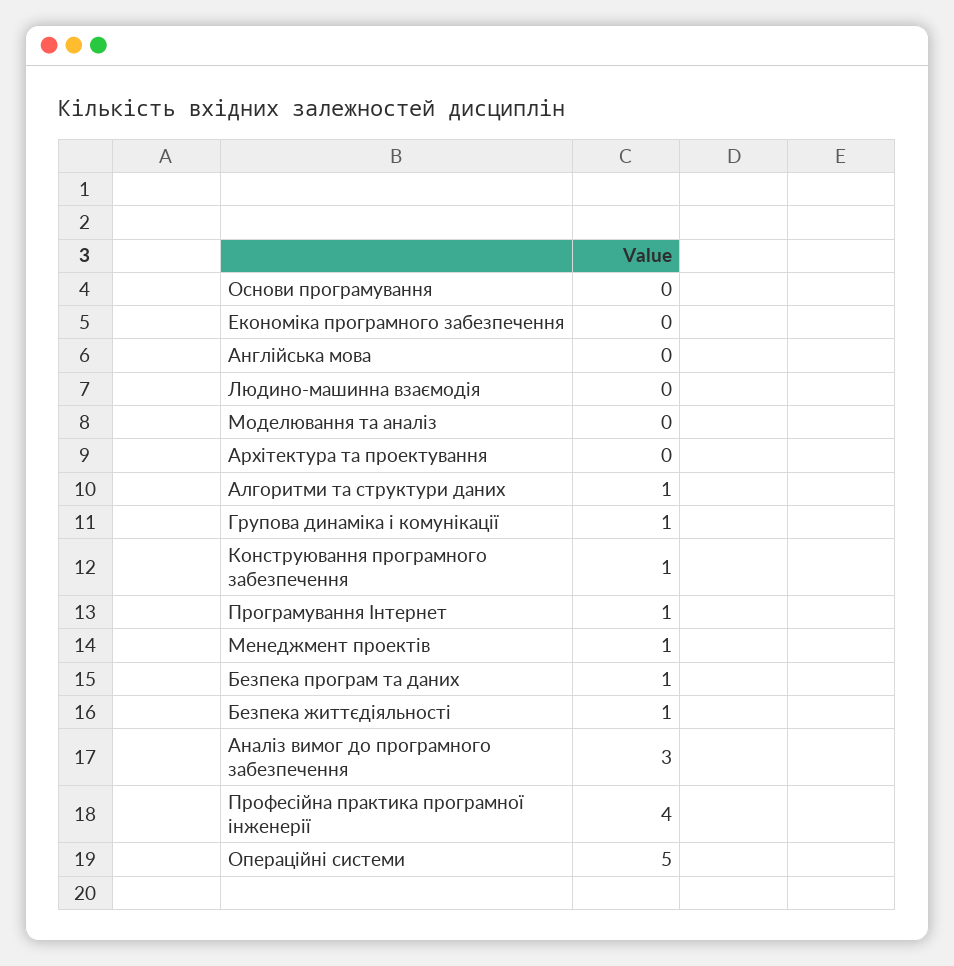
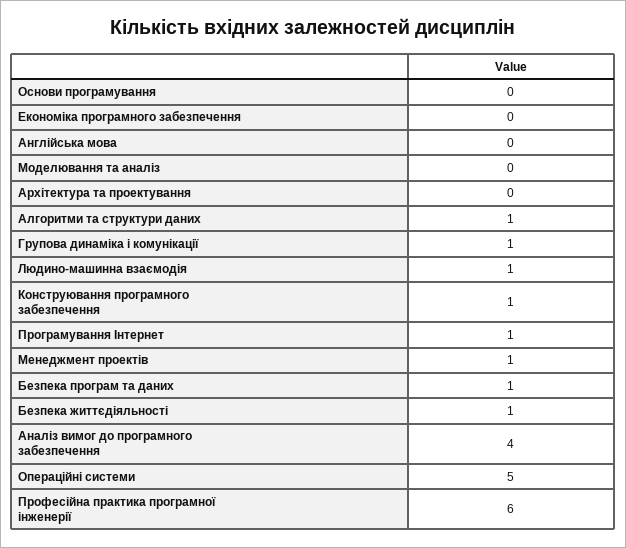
Людино-машинна взаємодія: 0 -> 1
Аналіз вимог до програмного забезпечення: 3 -> 4
Професійна практика програмної інженерії: 4 -> 6

